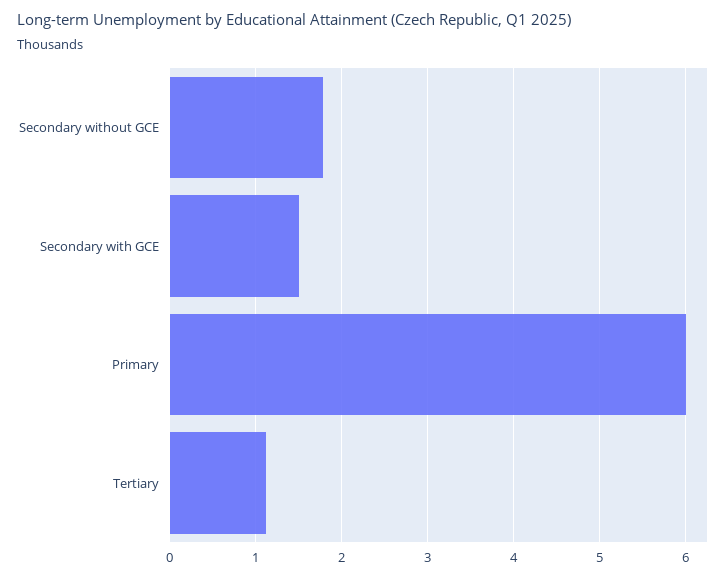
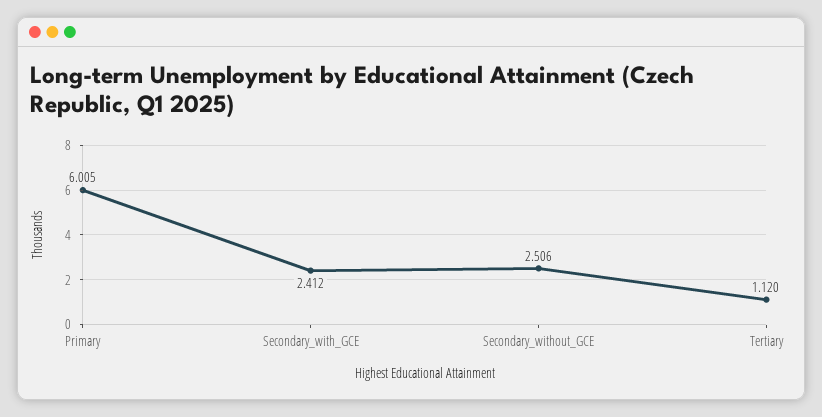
Secondary without GCE: 1.8 -> 2.506
Secondary with GCE: 1.5 -> 2.412

